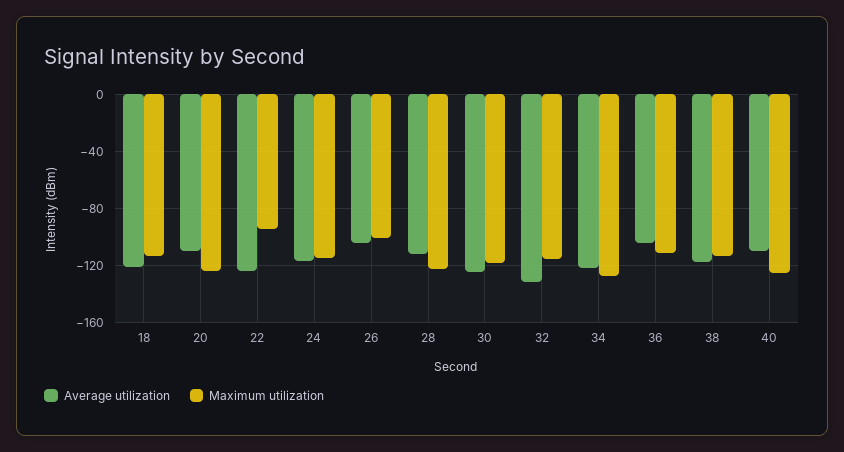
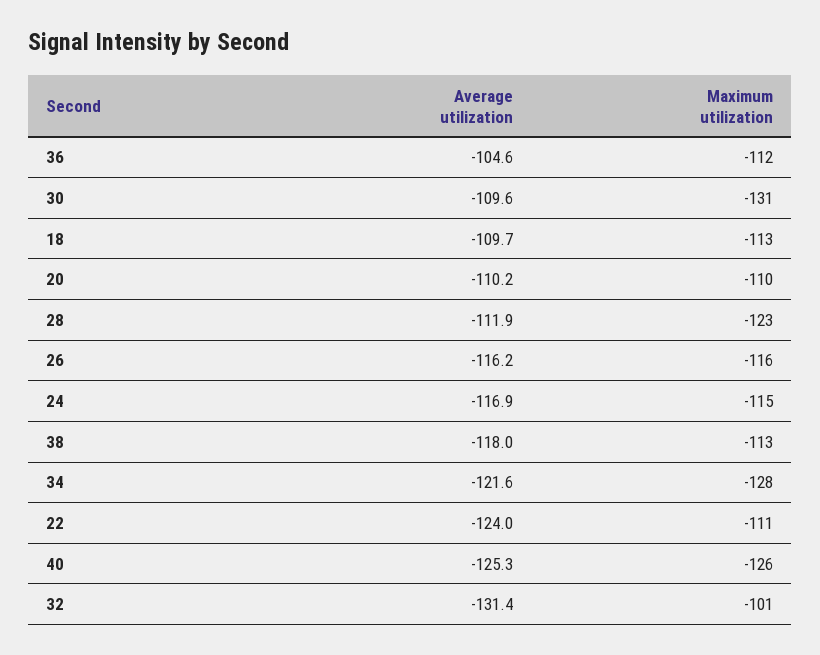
Average utilization, 18: -120 -> -109.7
Maximum utilization, 20: -125 -> -110
Maximum utilization, 22: -95 -> -111
Average utilization, 26: -105 -> -116.2
Maximum utilization, 26: -100 -> -116
Average utilization, 30: -125 -> -109.6
Maximum utilization, 30: -120 -> -131
Maximum utilization, 32: -115 -> -101
Average utilization, 40: -110 -> -125.3

